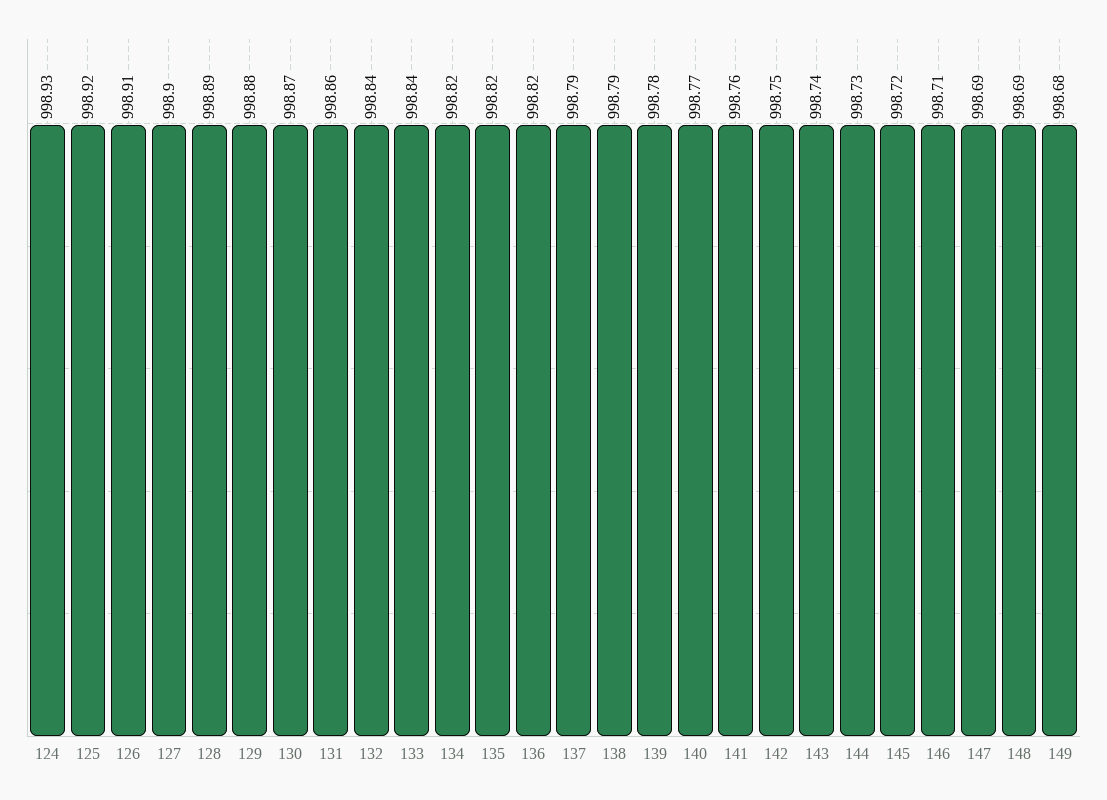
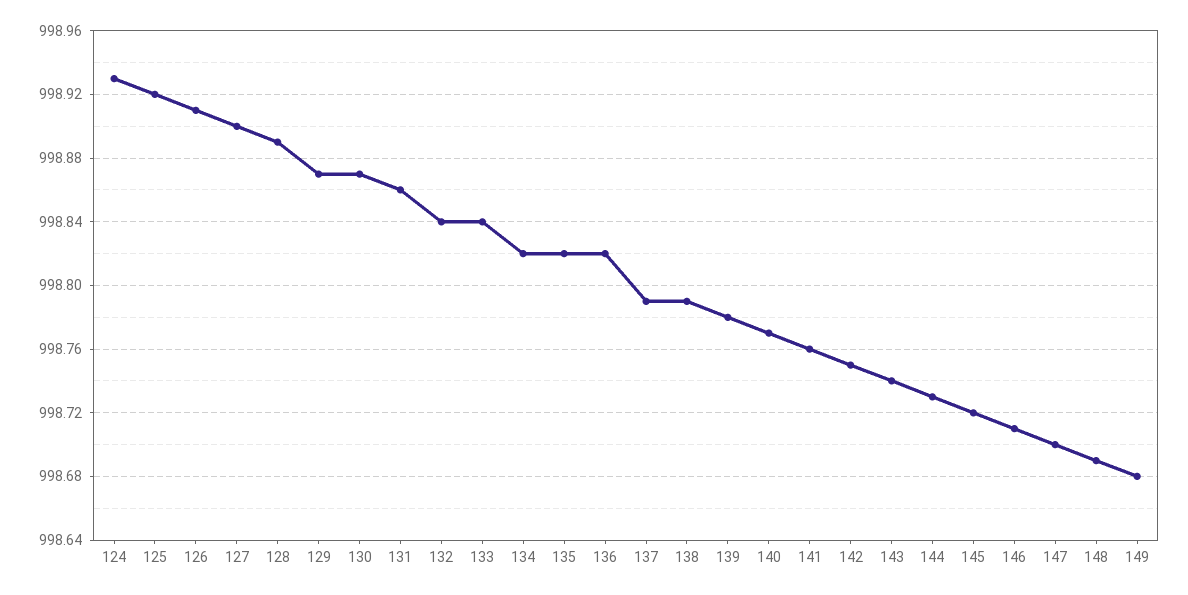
129: 998.88 -> 998.87
147: 998.69 -> 998.7

